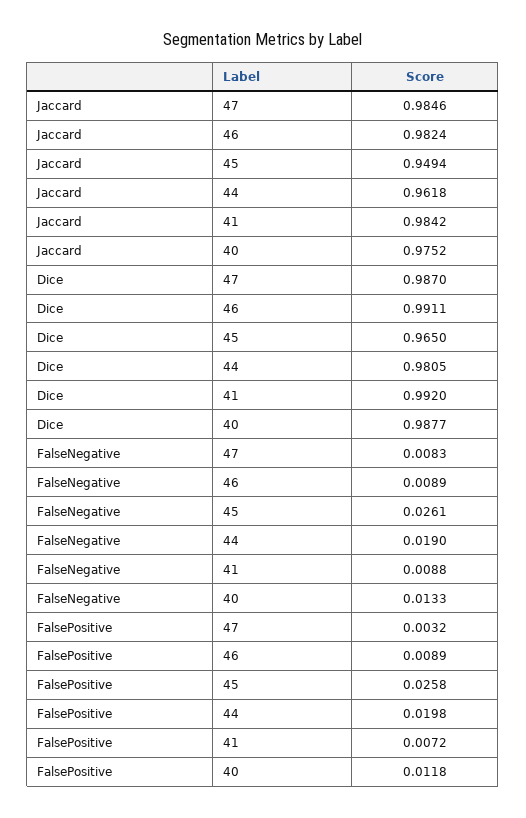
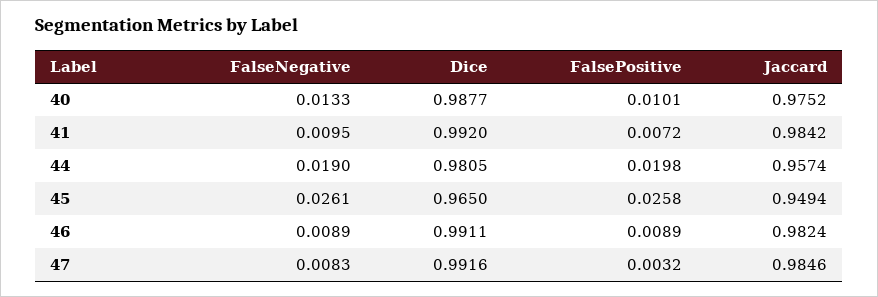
Jaccard, 44: 0.9618 -> 0.9574
Dice, 47: 0.987 -> 0.9916
FalseNegative, 41: 0.0088 -> 0.0095
FalsePositive, 40: 0.0118 -> 0.0101

